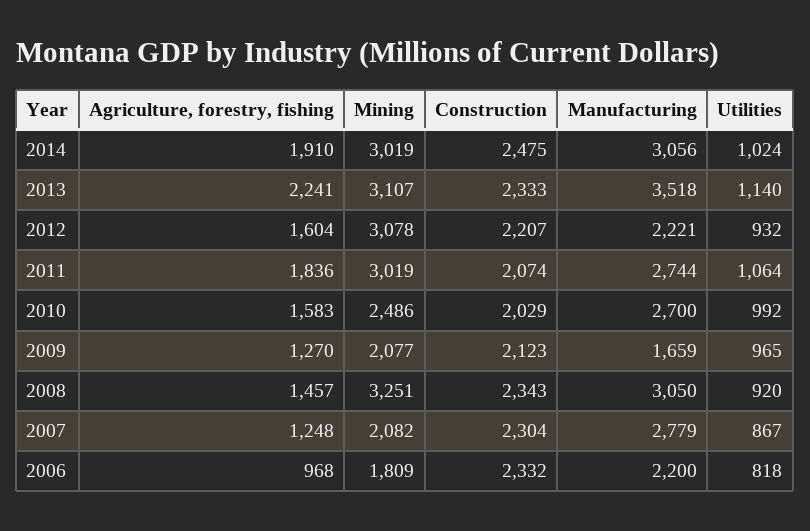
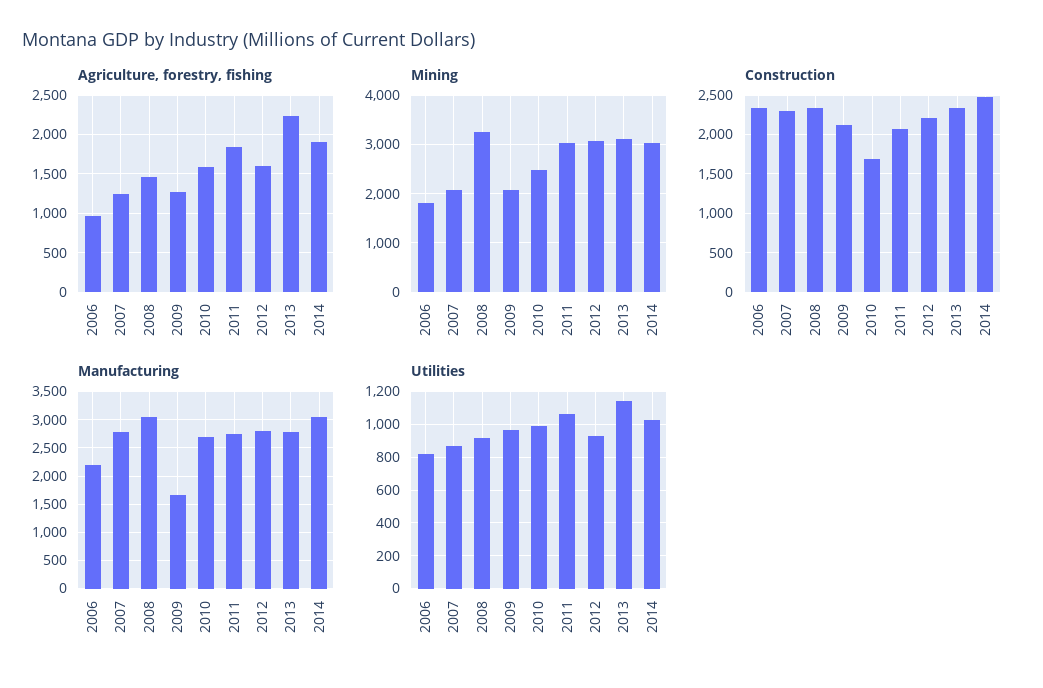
Manufacturing, 2013: 3518 -> 2750
Manufacturing, 2012: 2221 -> 2750
Construction, 2010: 2029 -> 1700

